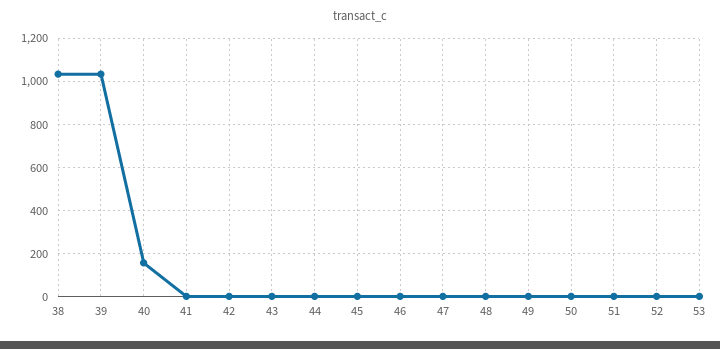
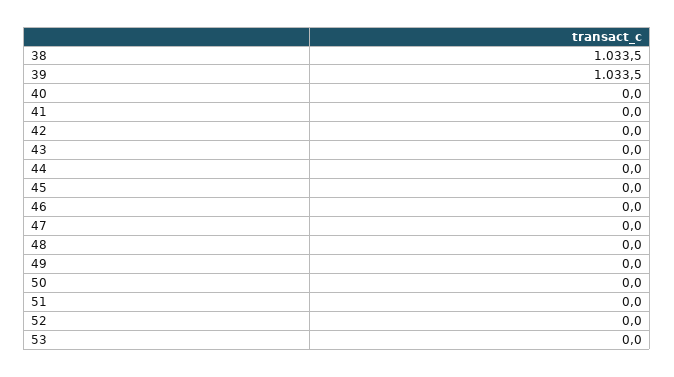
40: 150 -> 0

